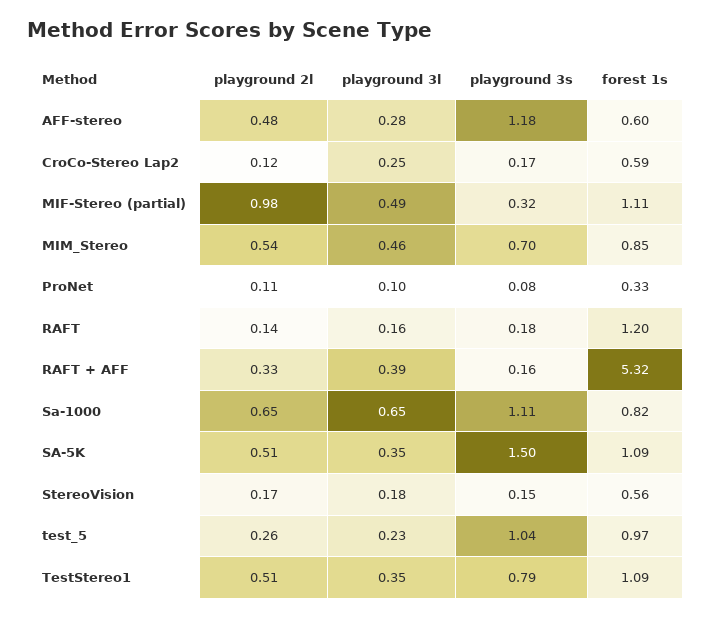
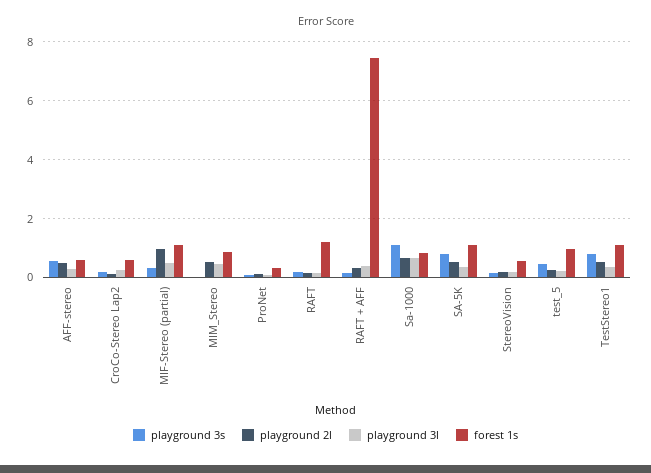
playground 3s, AFF-stereo: 1.18 -> 0.5
playground 3s, MIM_Stereo: 0.7 -> 0
forest 1s, RAFT + AFF: 5.32 -> 7.5
playground 3s, SA-5K: 1.5 -> 0.75
playground 3s, test_5: 1.04 -> 0.5

